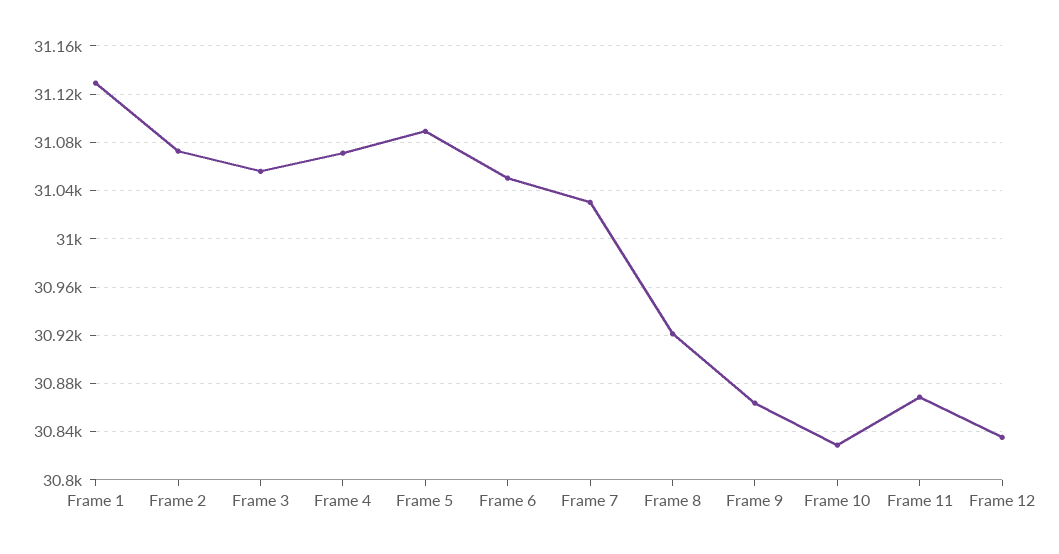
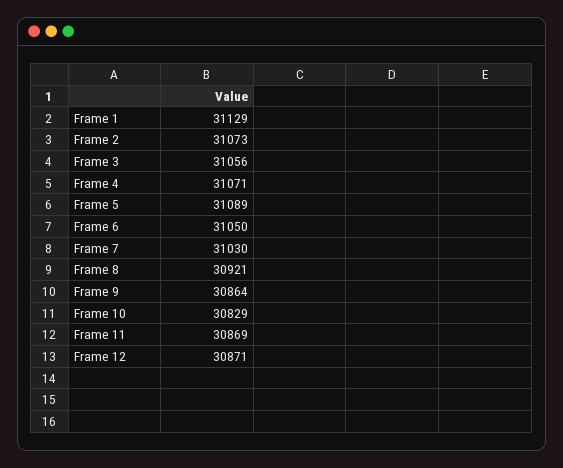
Frame 12: 30835 -> 30871

